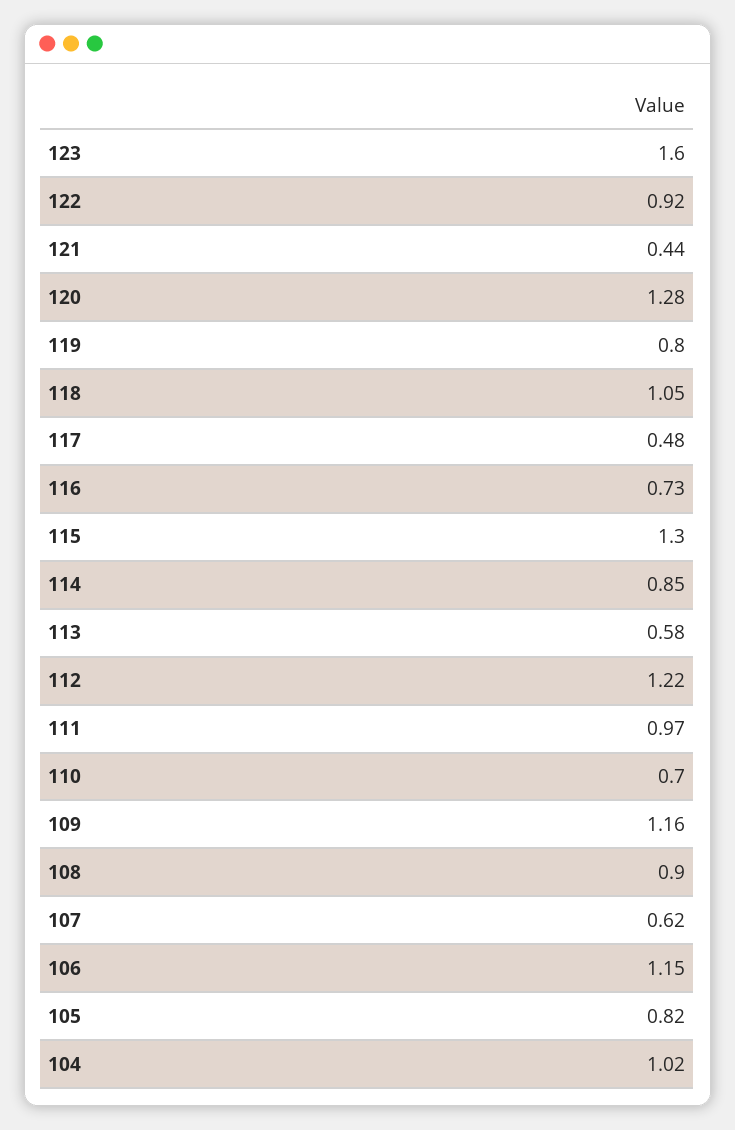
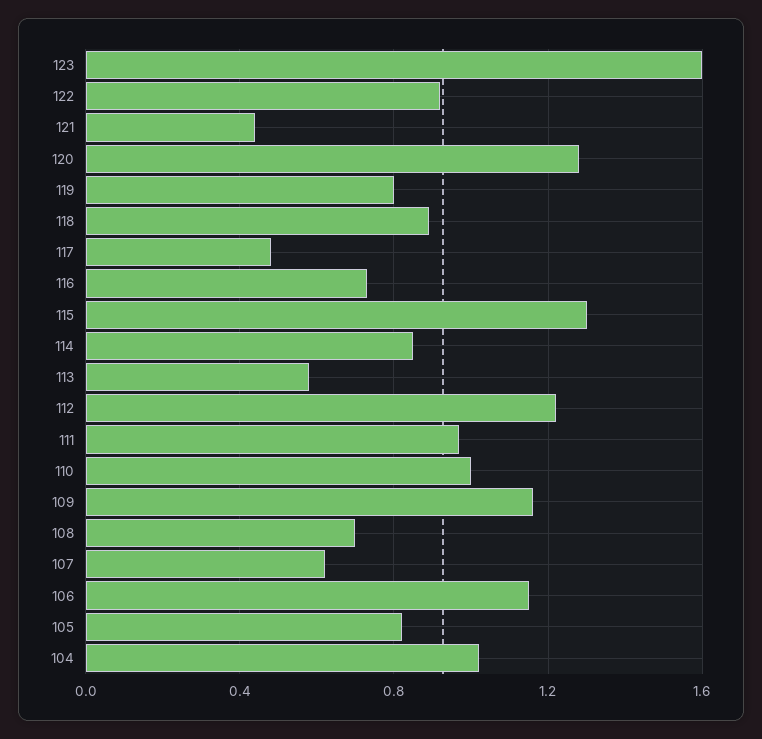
118: 1.05 -> 0.9
110: 0.7 -> 1
108: 0.9 -> 0.7

